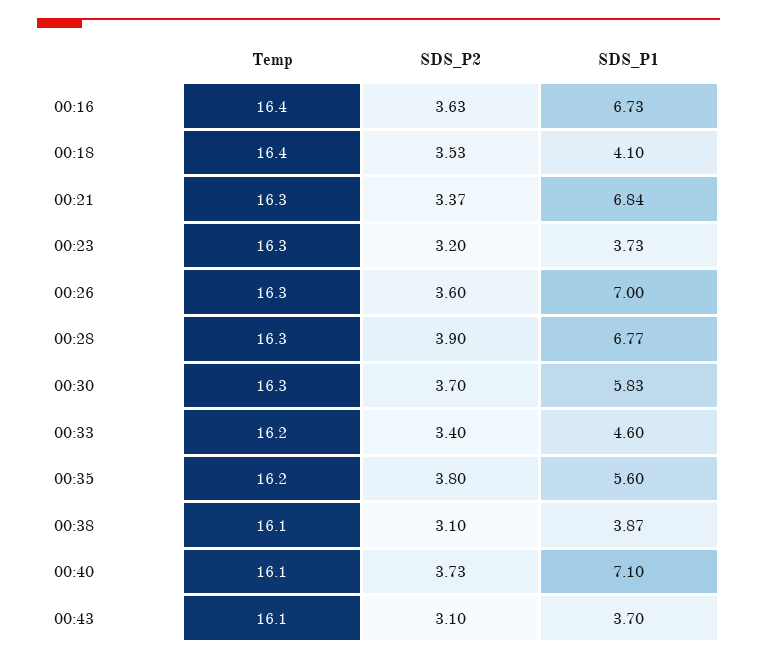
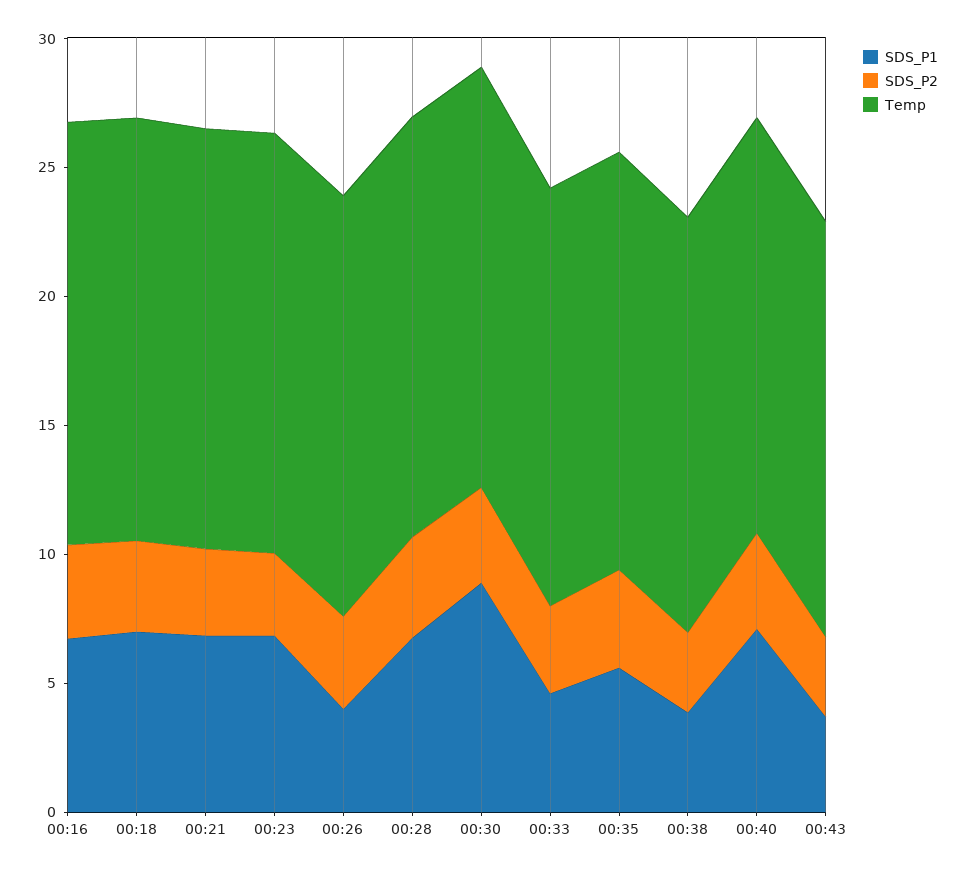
SDS_P1, 00:18: 4.1 -> 7
SDS_P1, 00:23: 3.73 -> 7
SDS_P1, 00:26: 7 -> 4
SDS_P1, 00:30: 5.83 -> 9

